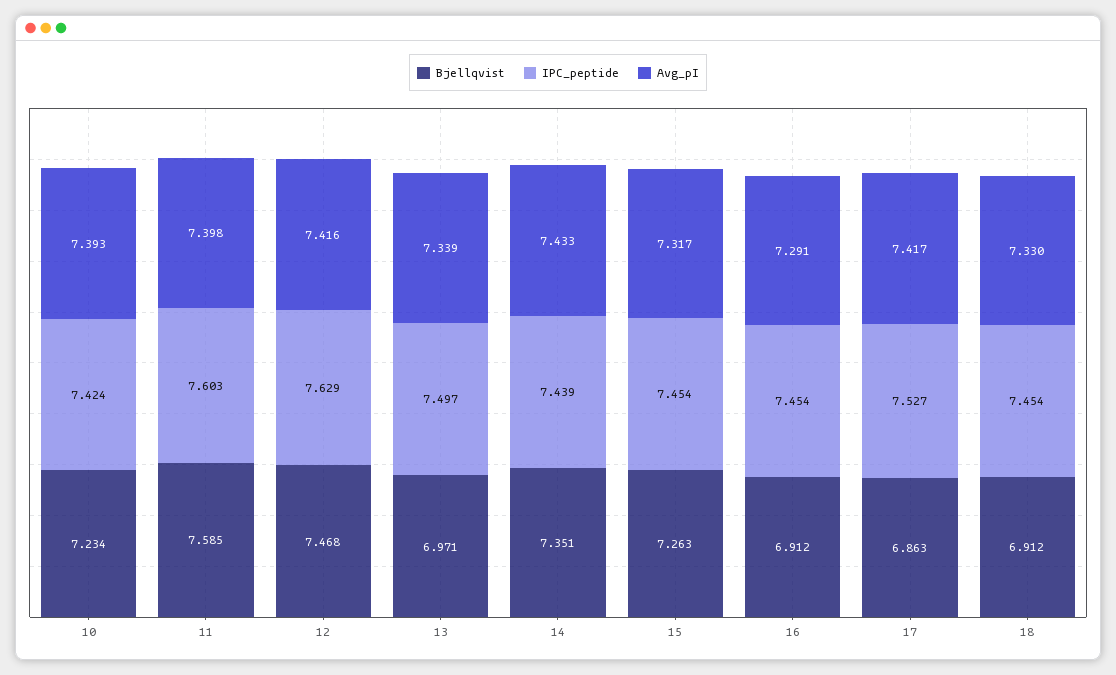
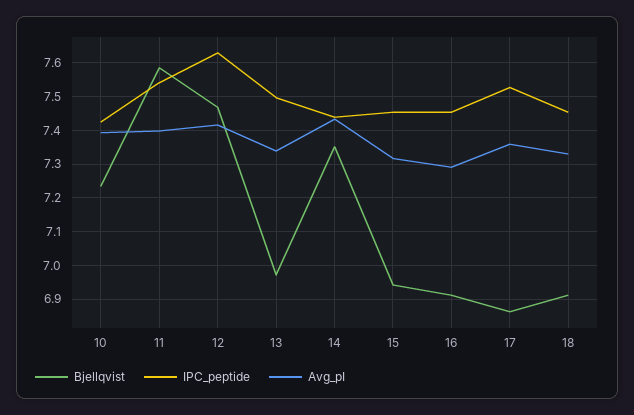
IPC_peptide, 11: 7.603 -> 7.54
Bjellqvist, 15: 7.263 -> 6.94
Avg_pI, 17: 7.417 -> 7.36

